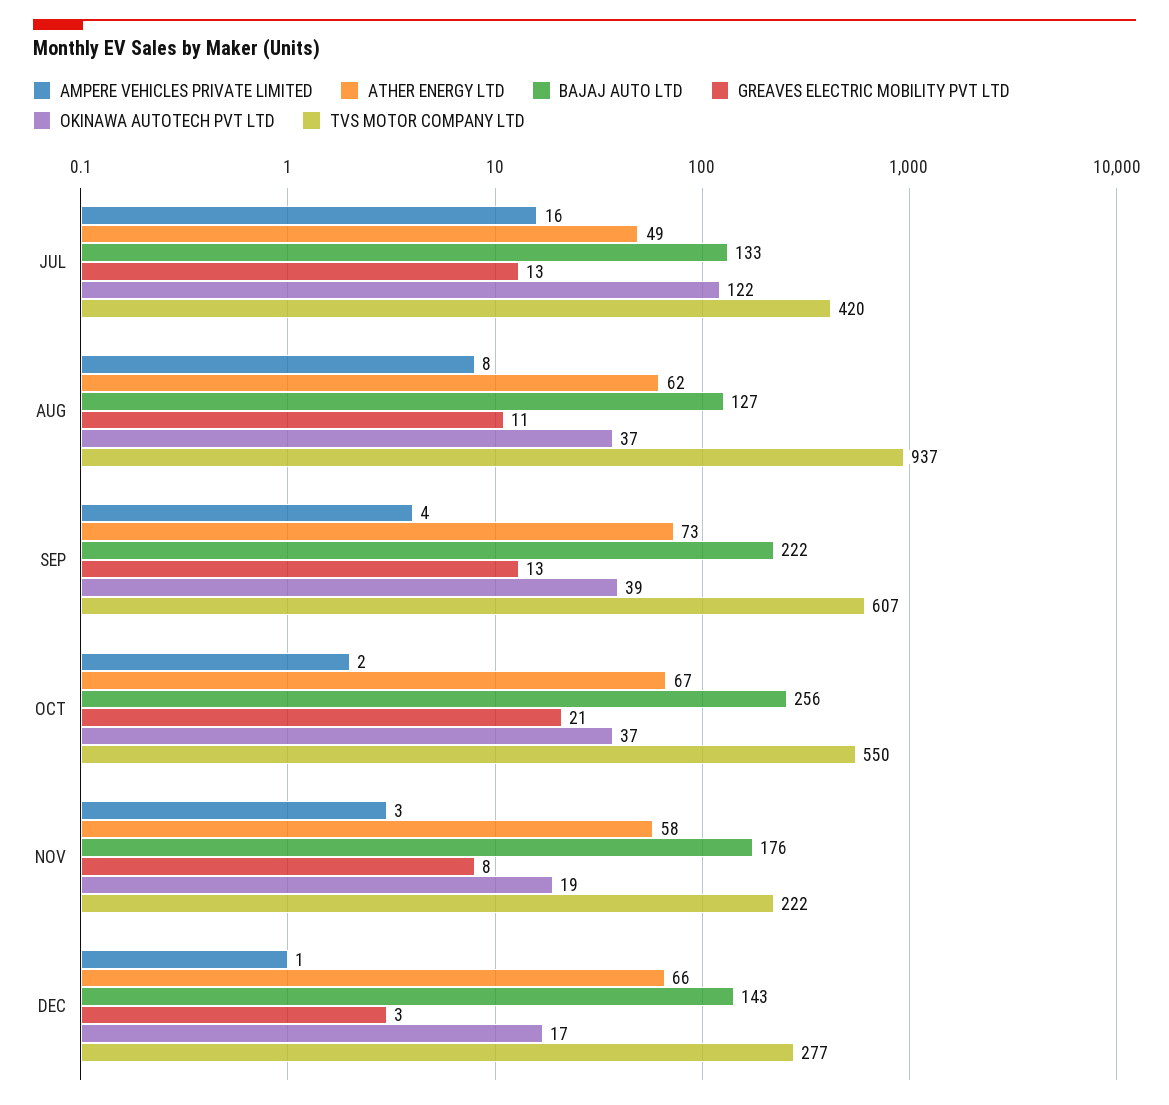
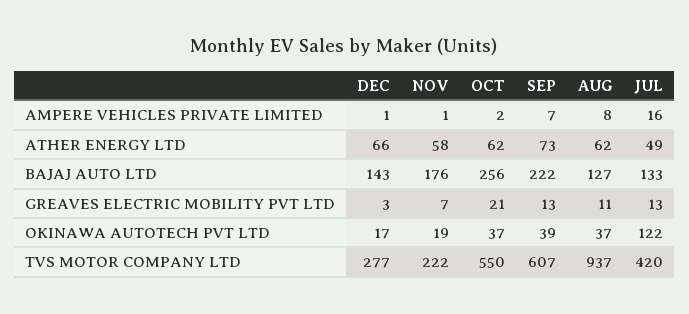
AMPERE VEHICLES PRIVATE LIMITED, SEP: 4 -> 7
ATHER ENERGY LTD, OCT: 67 -> 62
AMPERE VEHICLES PRIVATE LIMITED, NOV: 3 -> 1
GREAVES ELECTRIC MOBILITY PVT LTD, NOV: 8 -> 7

